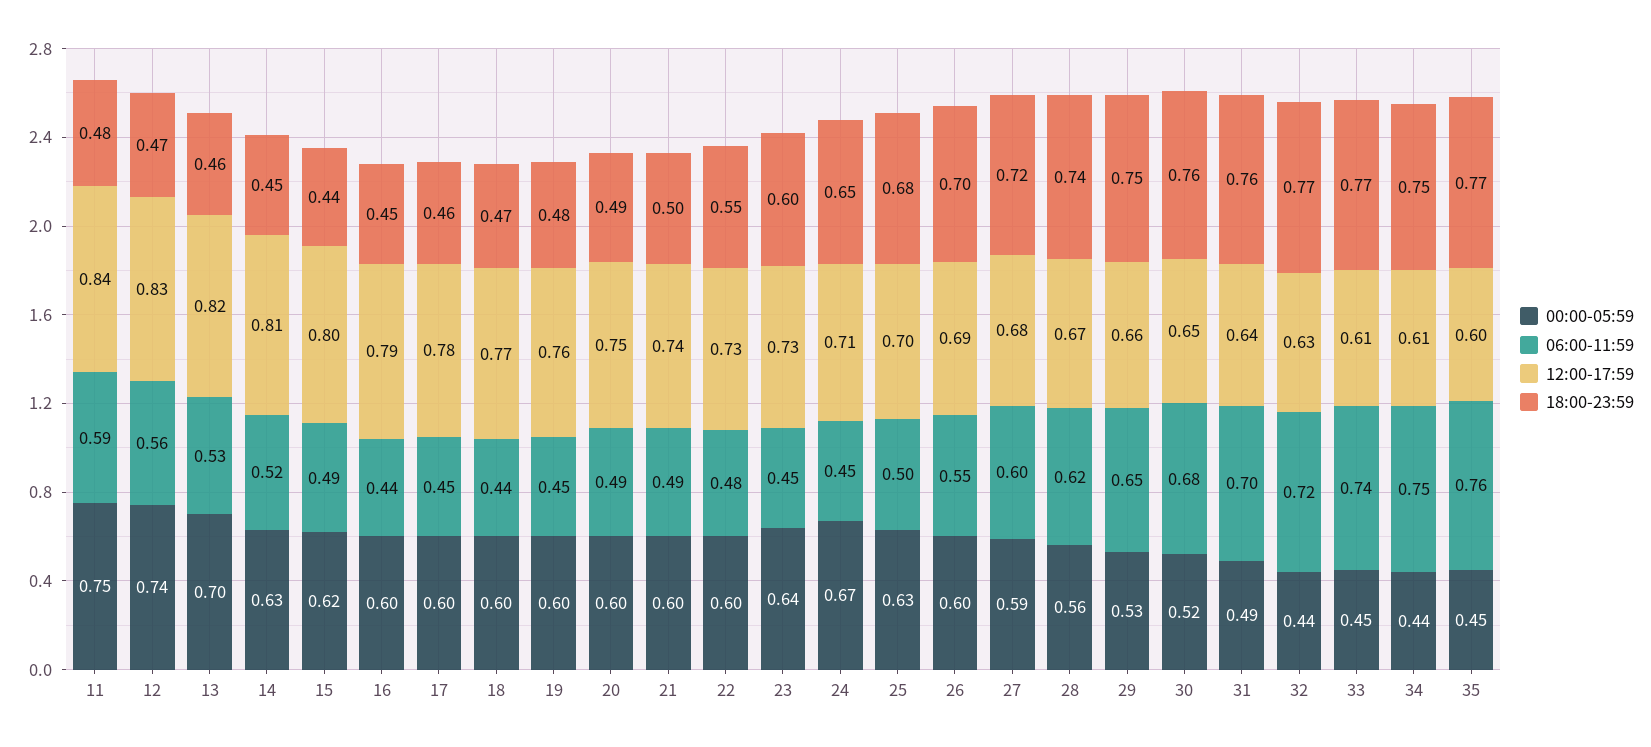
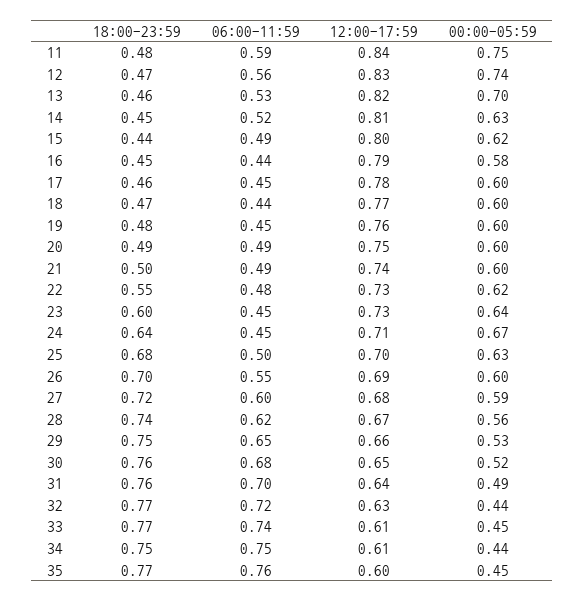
00:00-05:59, 16: 0.6 -> 0.58
00:00-05:59, 22: 0.6 -> 0.62
18:00-23:59, 24: 0.65 -> 0.64

